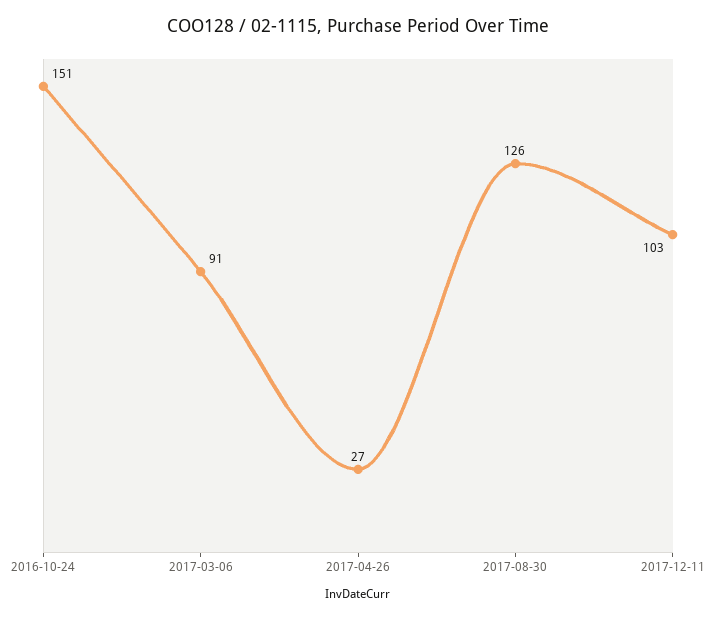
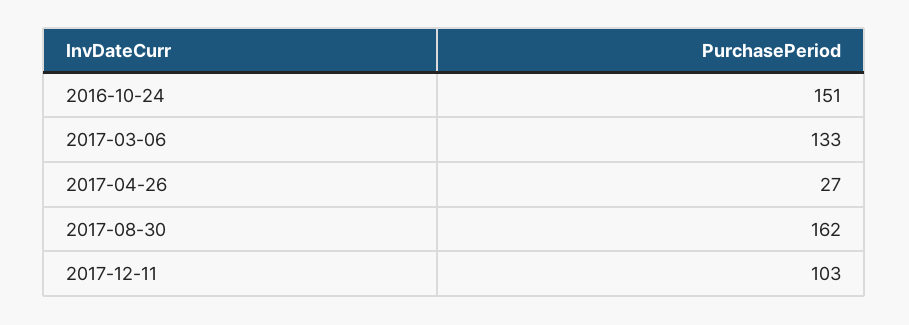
2017-03-06: 91 -> 133
2017-08-30: 126 -> 162

